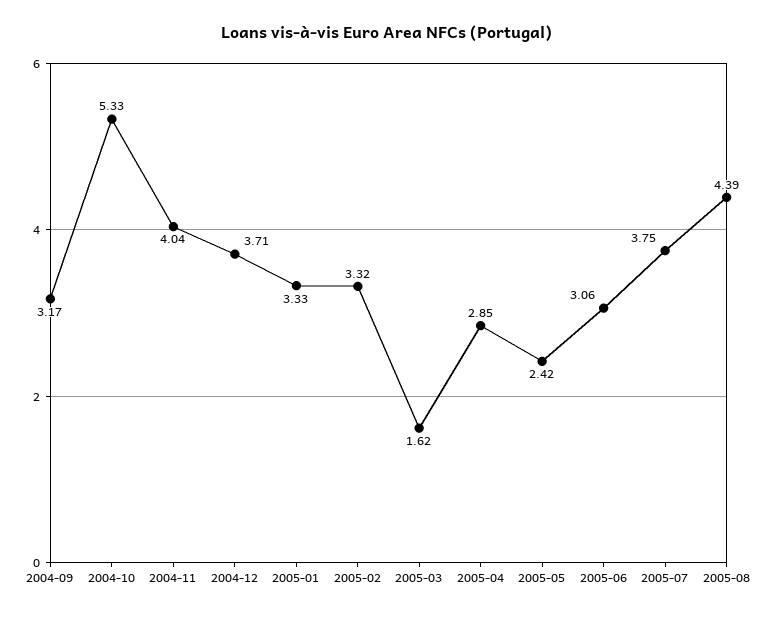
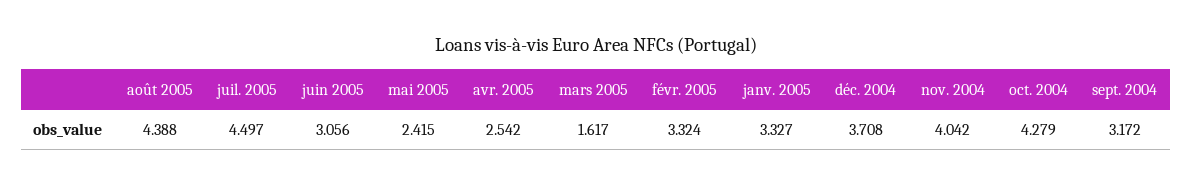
2004-10: 5.33 -> 4.279
2005-04: 2.85 -> 2.542
2005-07: 3.75 -> 4.497

